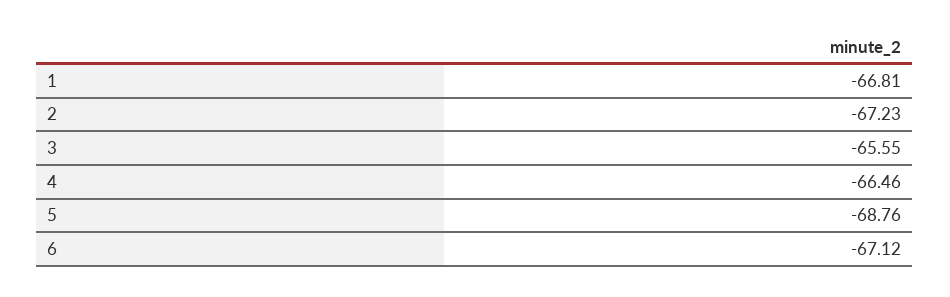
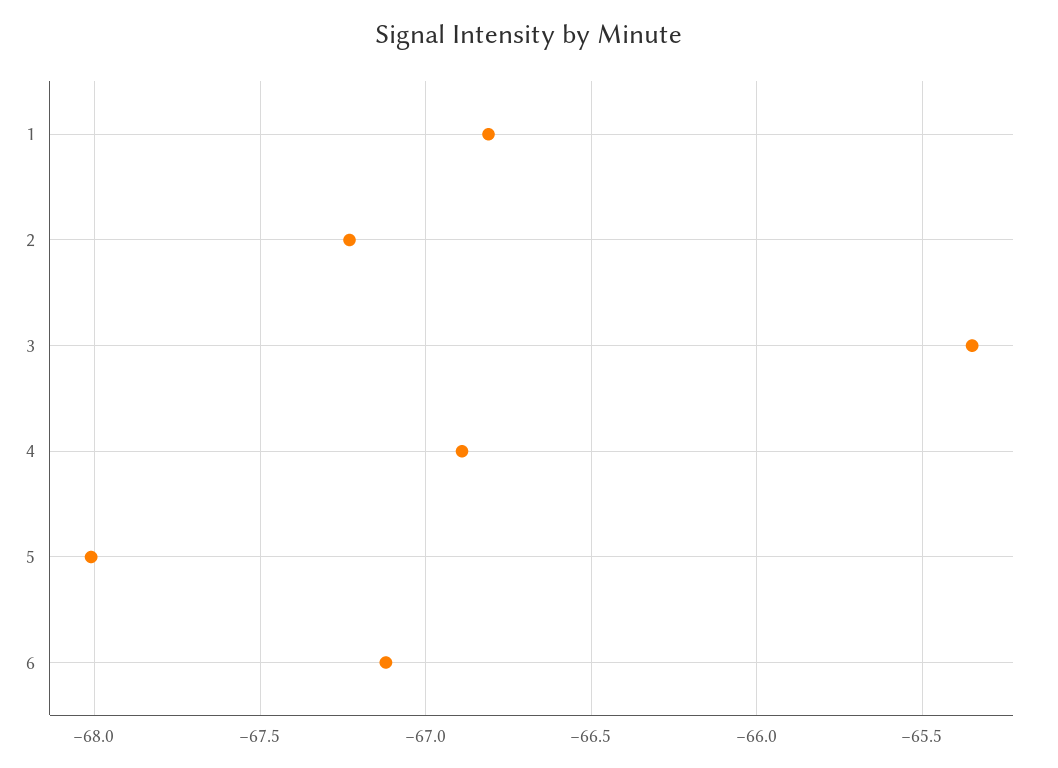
3: -65.55 -> -65.35
4: -66.46 -> -66.9
5: -68.76 -> -68

